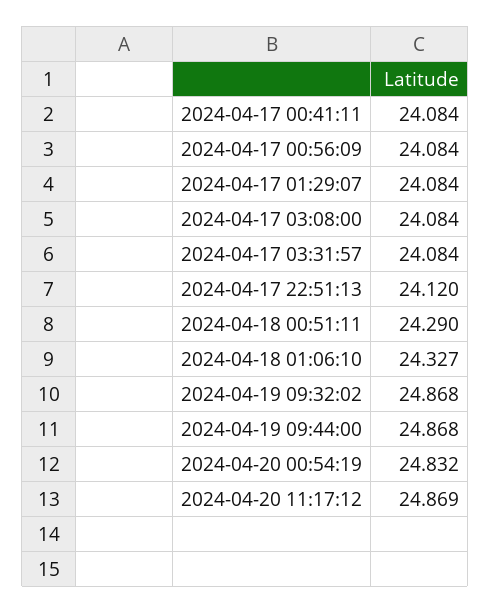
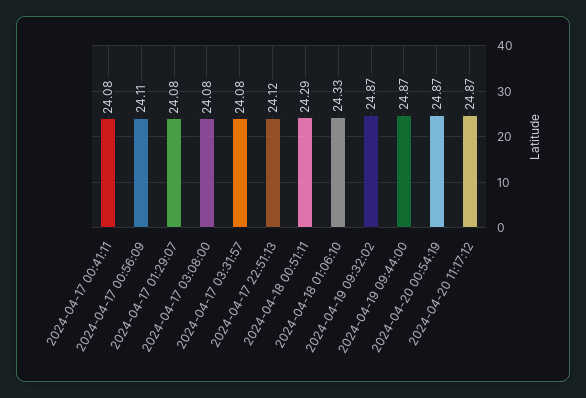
2024-04-17 00:56:09: 24.084 -> 24.11
2024-04-20 00:54:19: 24.832 -> 24.87

